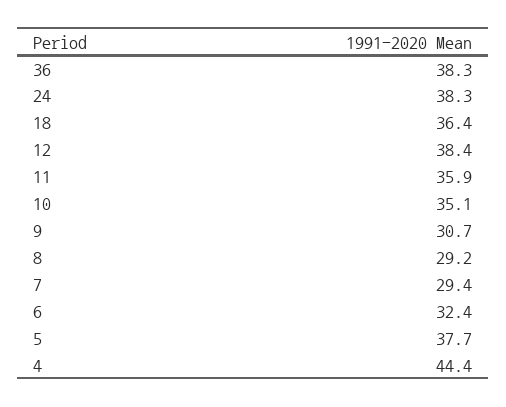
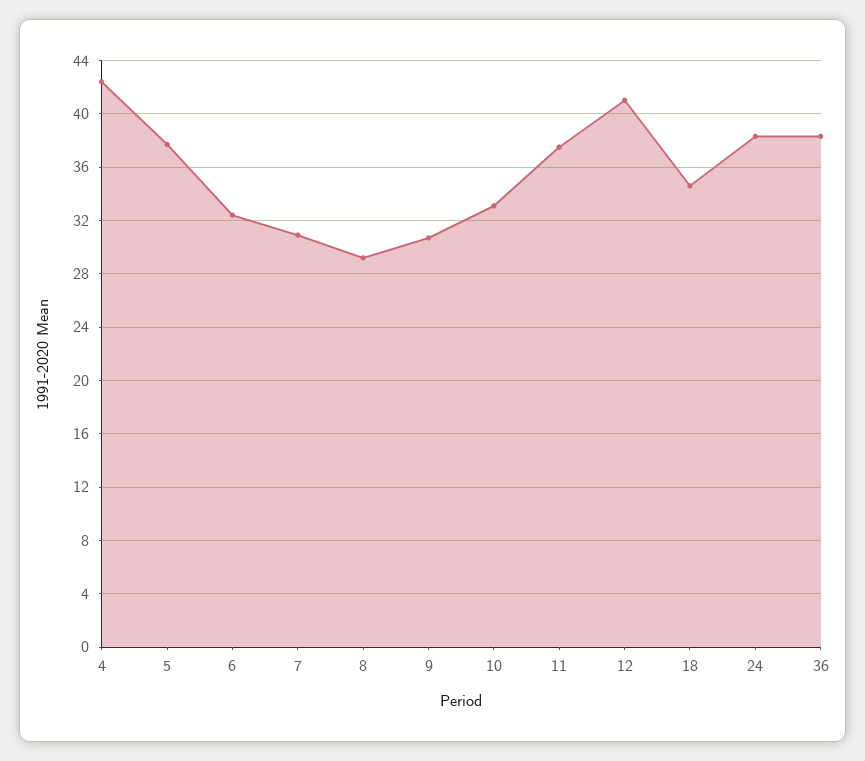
18: 36.4 -> 34.5
12: 38.4 -> 41
11: 35.9 -> 37.5
10: 35.1 -> 33
7: 29.4 -> 31
4: 44.4 -> 42.5

